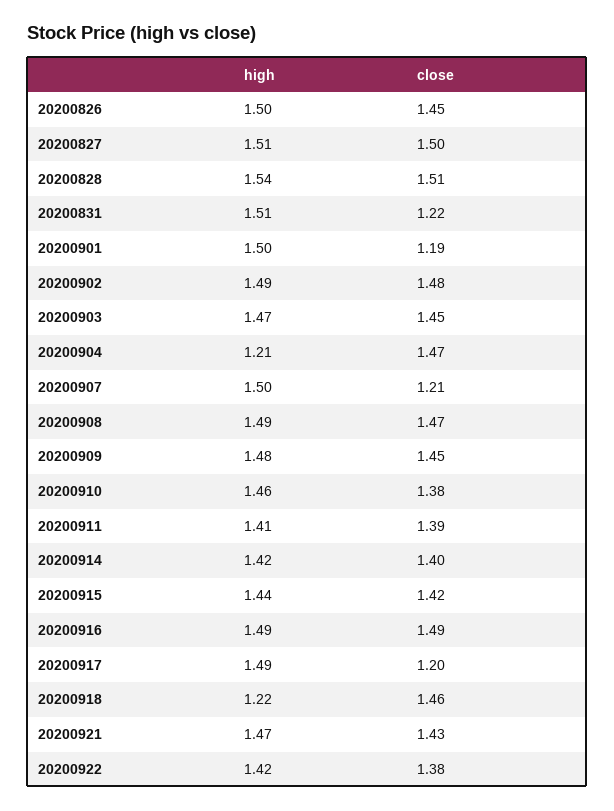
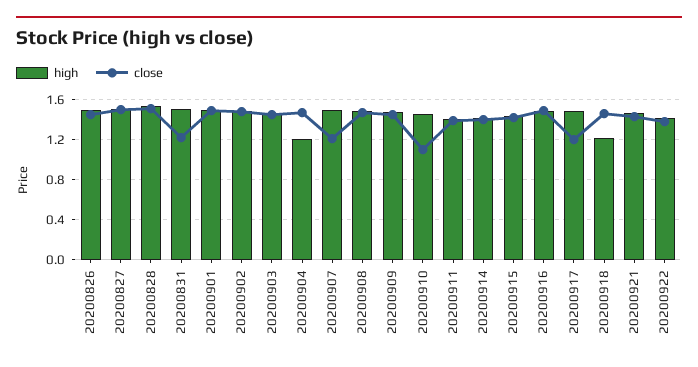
close, 20200901: 1.19 -> 1.5
close, 20200910: 1.38 -> 1.1

